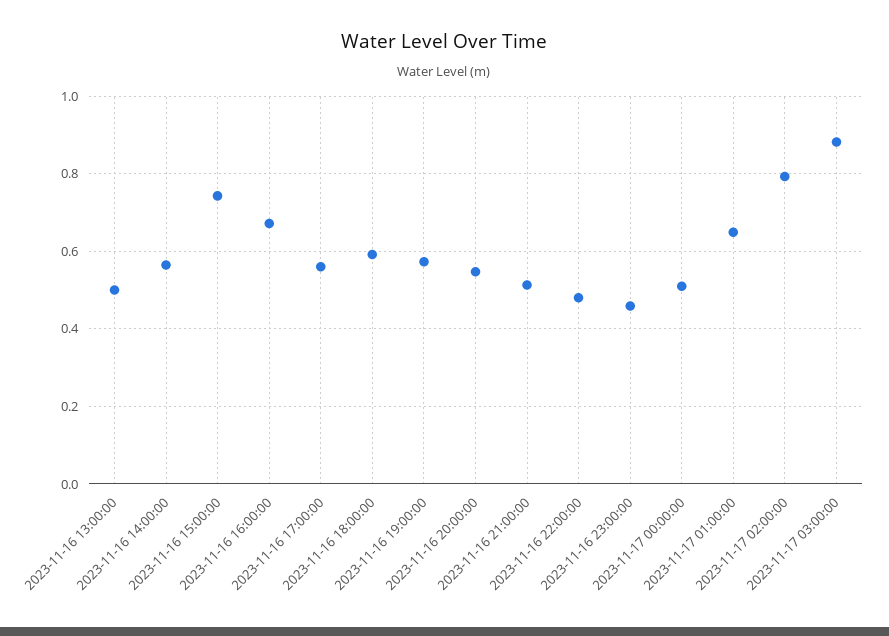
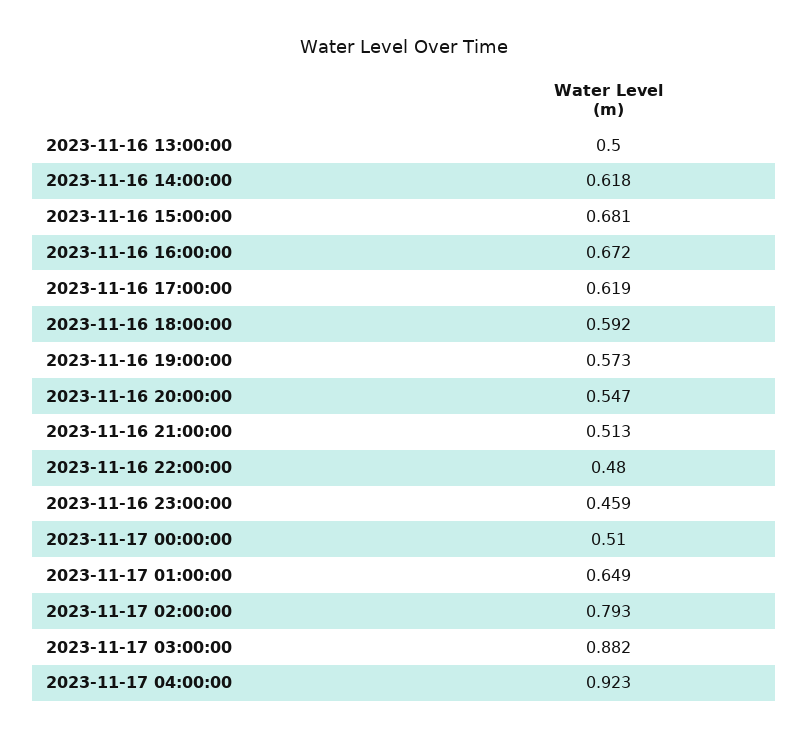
2023-11-16 14:00:00: 0.56 -> 0.618
2023-11-16 15:00:00: 0.74 -> 0.681
2023-11-16 17:00:00: 0.56 -> 0.619
2023-11-17 04:00:00: none -> 0.923

